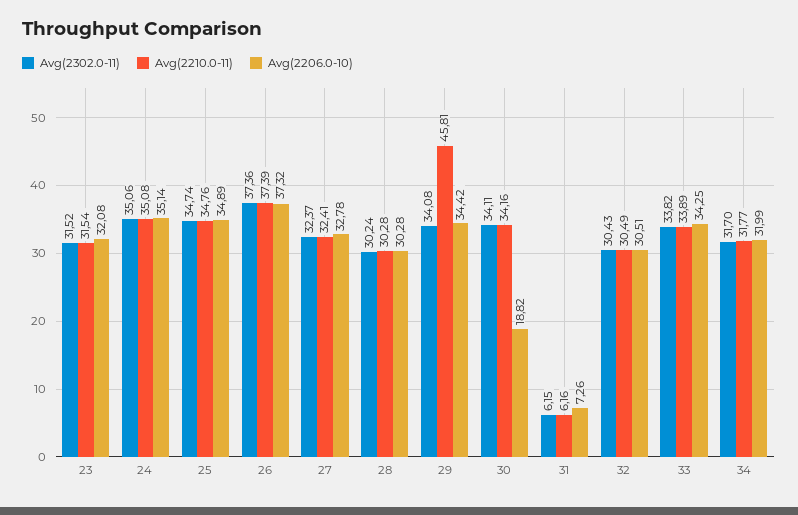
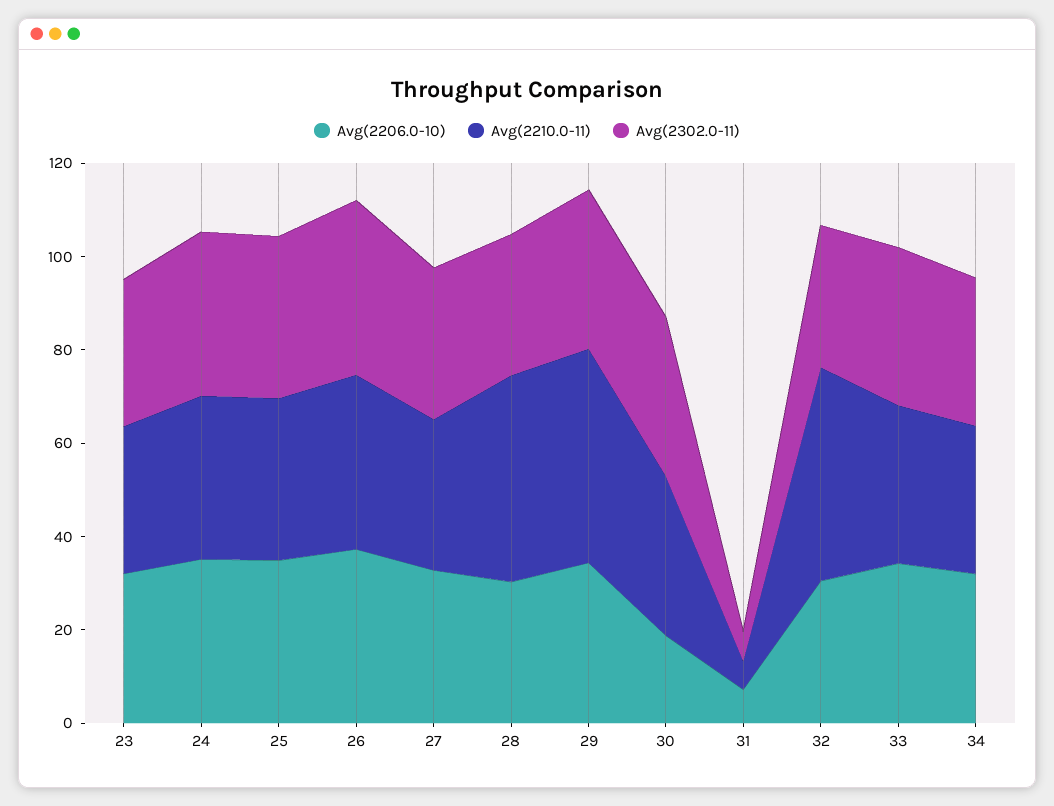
Avg(2210.0-11), 28: 30.28 -> 45
Avg(2210.0-11), 32: 30.49 -> 45

